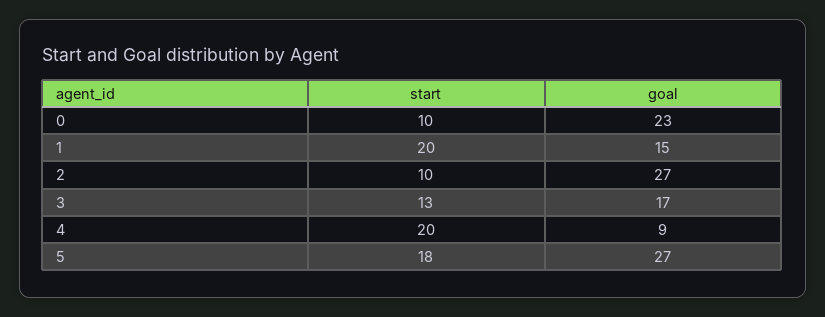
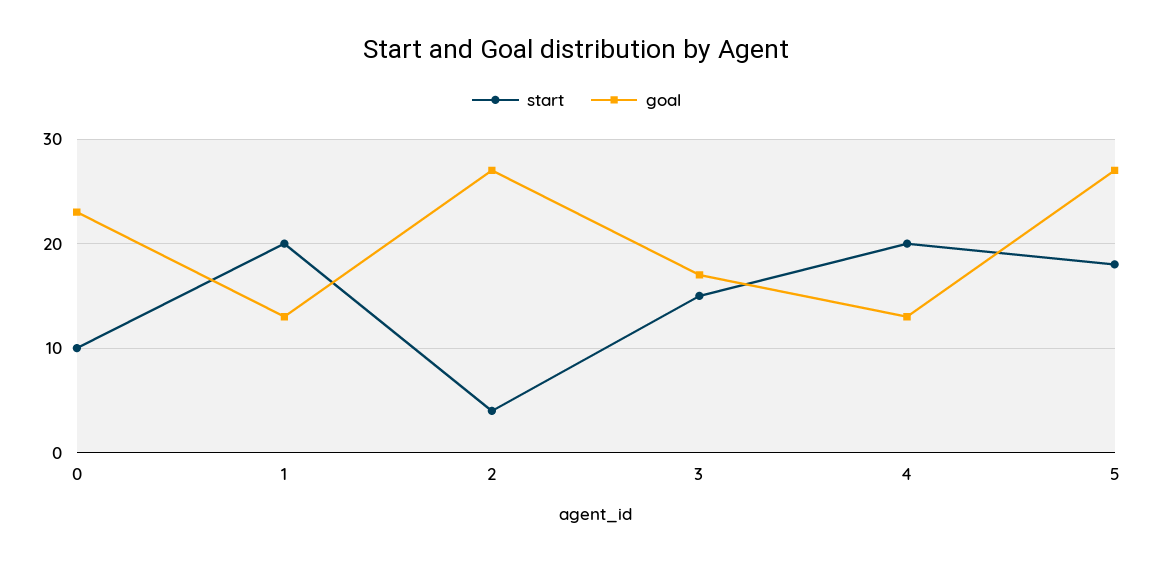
goal, 1: 15 -> 13
start, 2: 10 -> 4
start, 3: 13 -> 15
goal, 4: 9 -> 13

